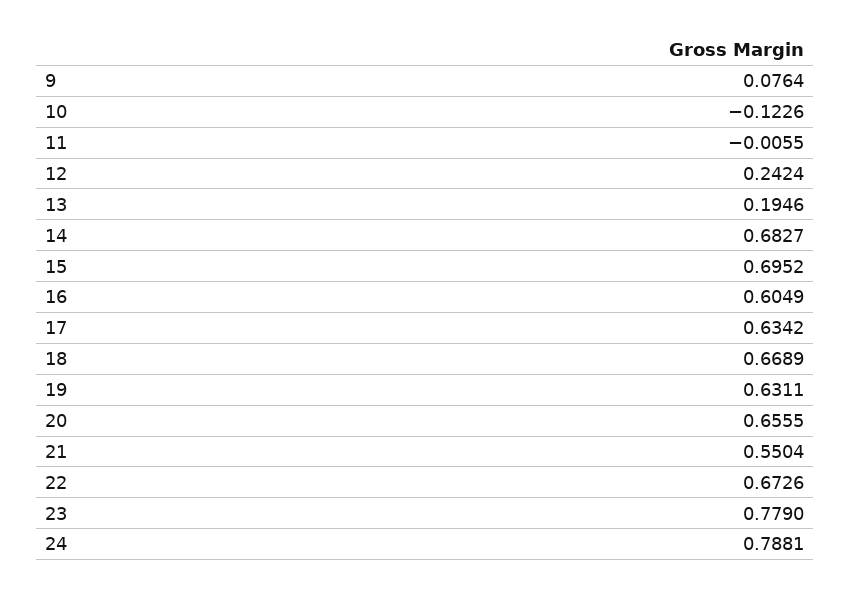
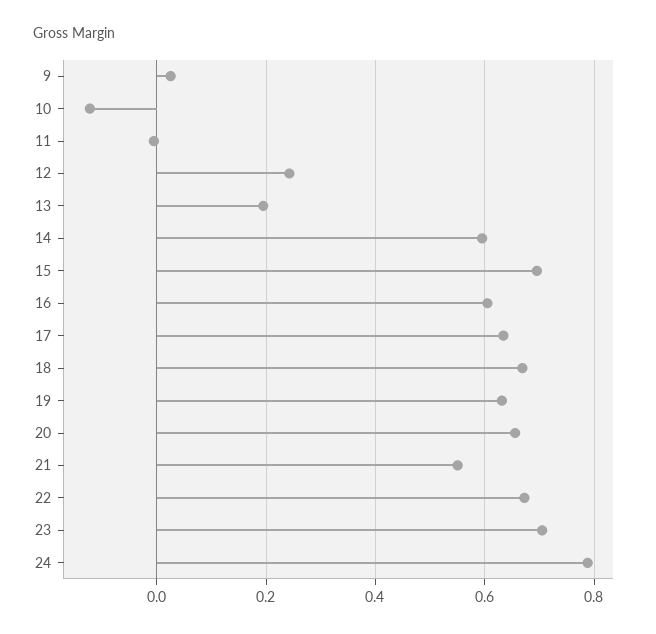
9: 0.0764 -> 0.02
14: 0.6827 -> 0.6
23: 0.779 -> 0.7

